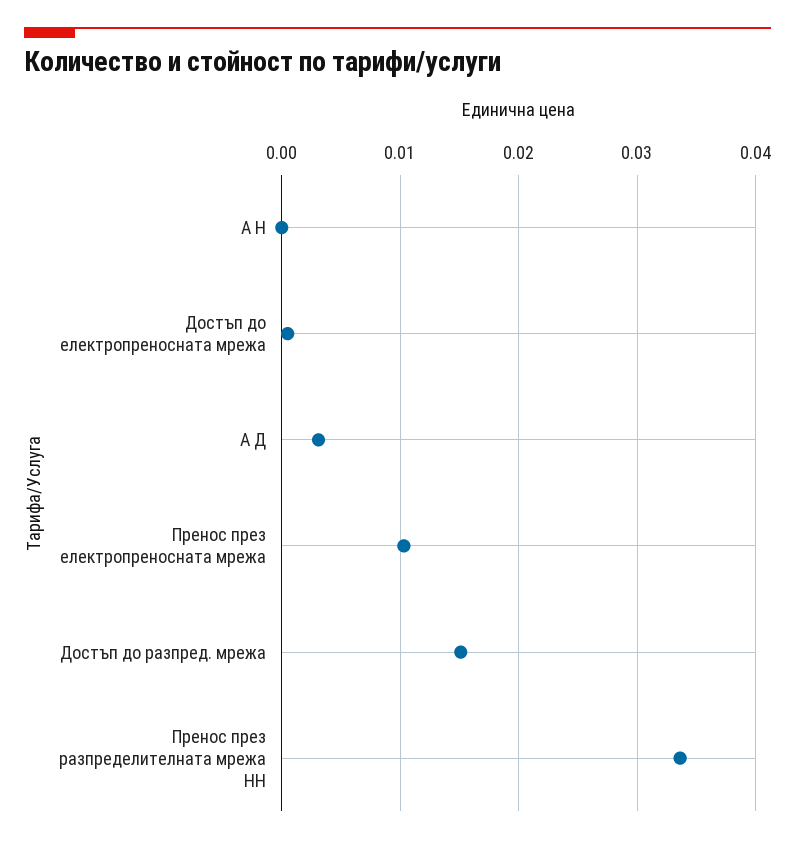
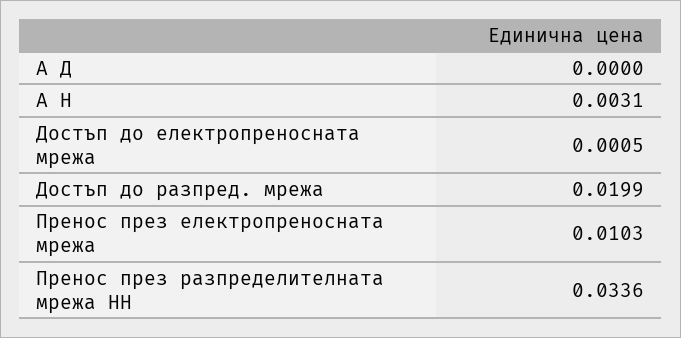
А Н: 0 -> 0.0031
А Д: 0.003 -> 0
Достъп до разпред. мрежа: 0.015 -> 0.0199

